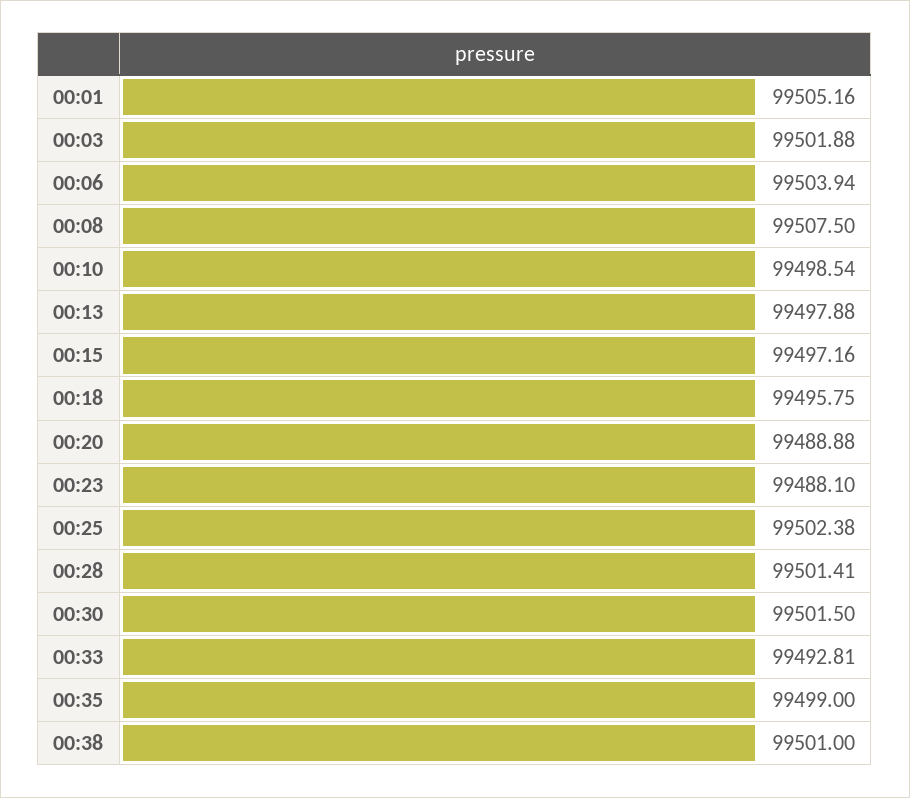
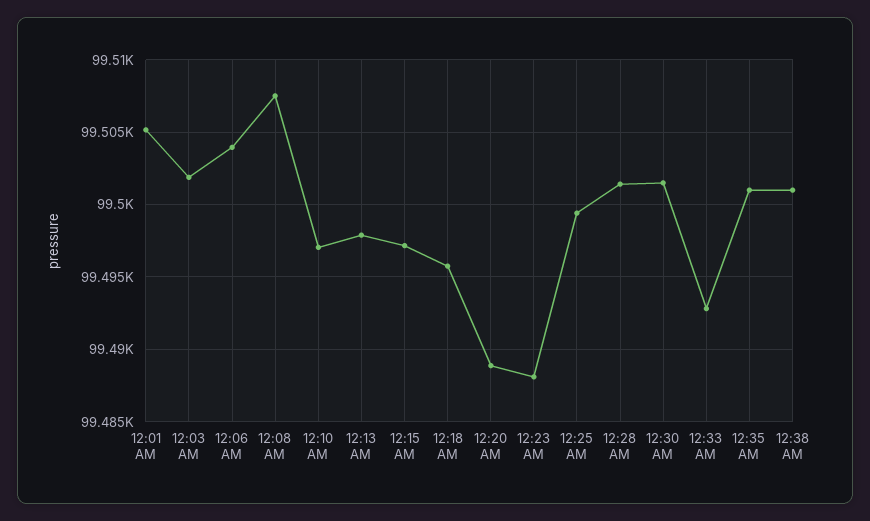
00:10: 99498.54 -> 99497
00:25: 99502.38 -> 99499.5
00:35: 99499 -> 99501

